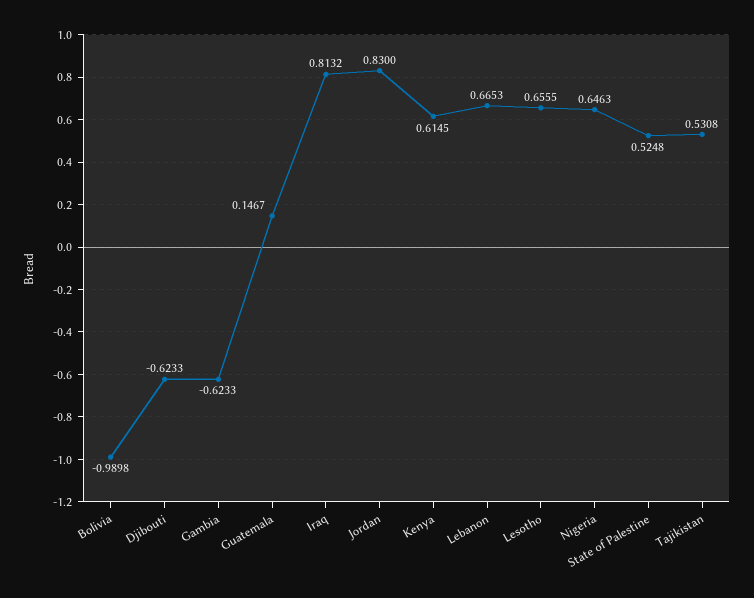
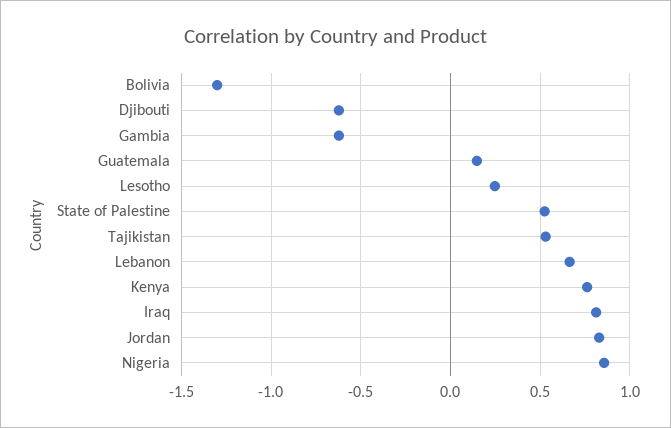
Bolivia: -0.9898 -> -1.3
Kenya: 0.6145 -> 0.75
Lesotho: 0.6555 -> 0.25
Nigeria: 0.6463 -> 0.85

